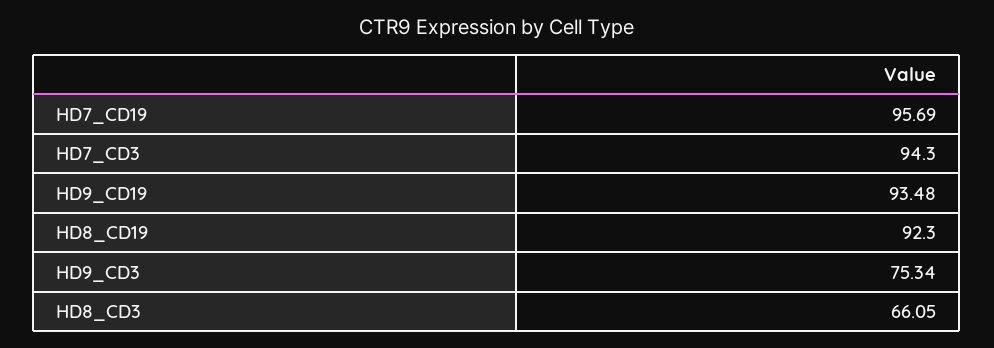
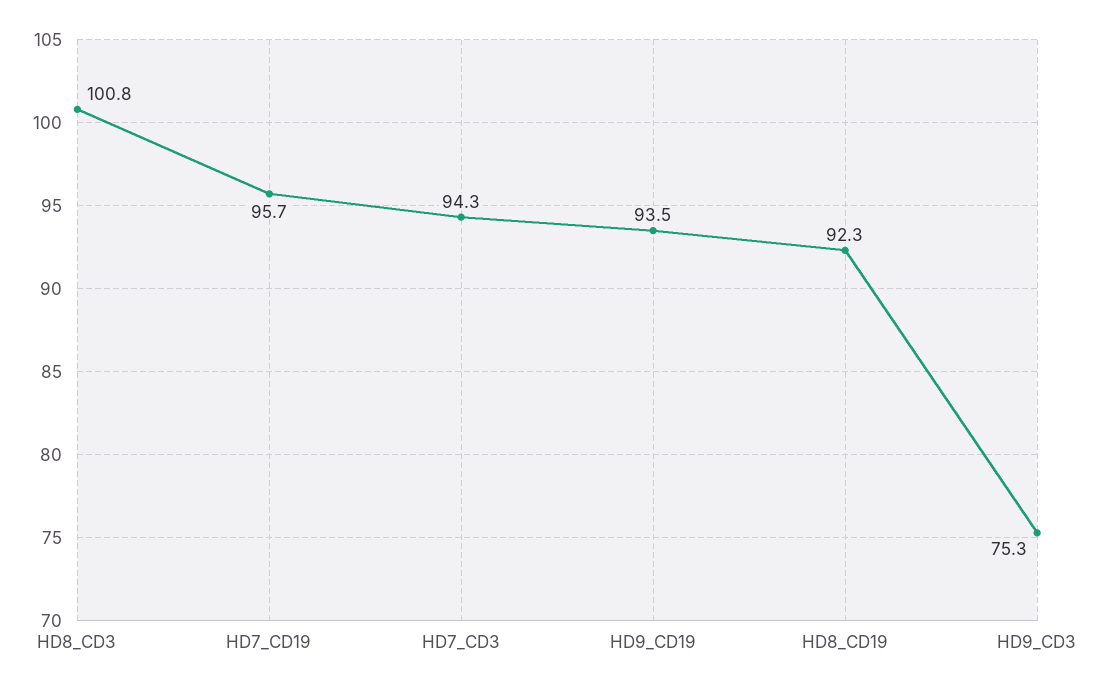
HD8_CD3: 66.05 -> 100.8

